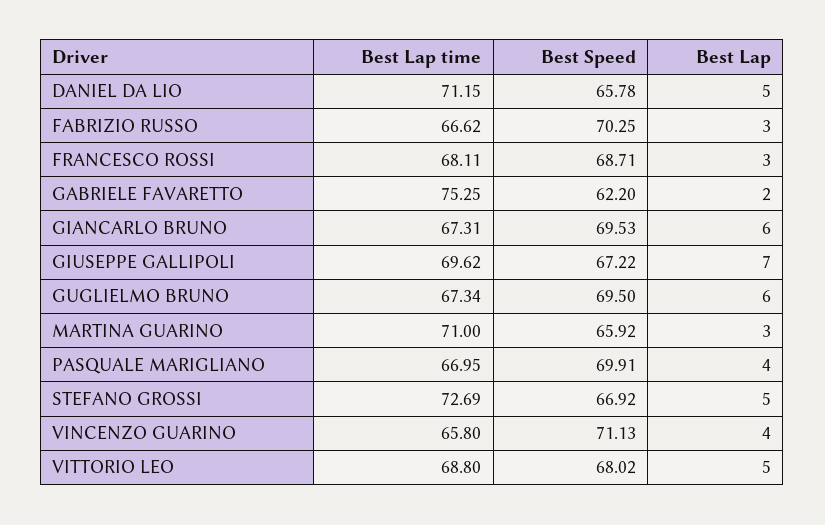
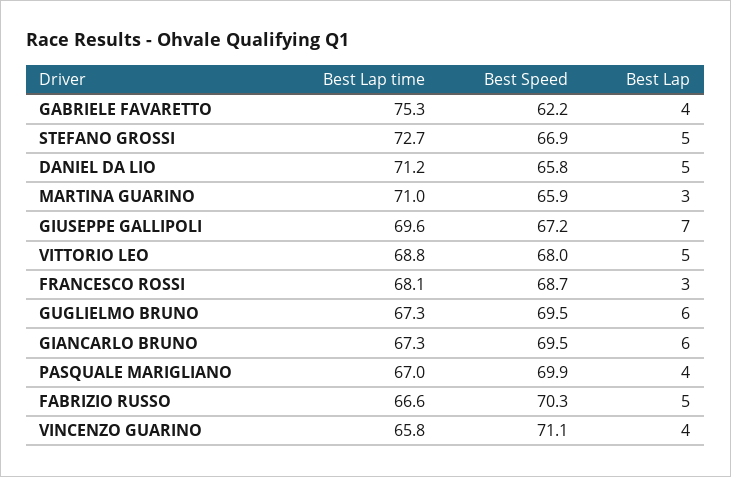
Best Lap, FABRIZIO RUSSO: 3 -> 5
Best Lap, GABRIELE FAVARETTO: 2 -> 4

